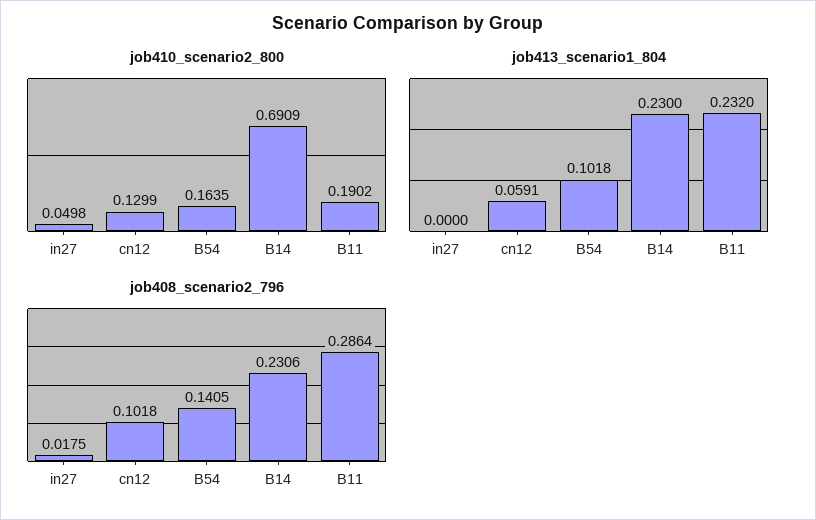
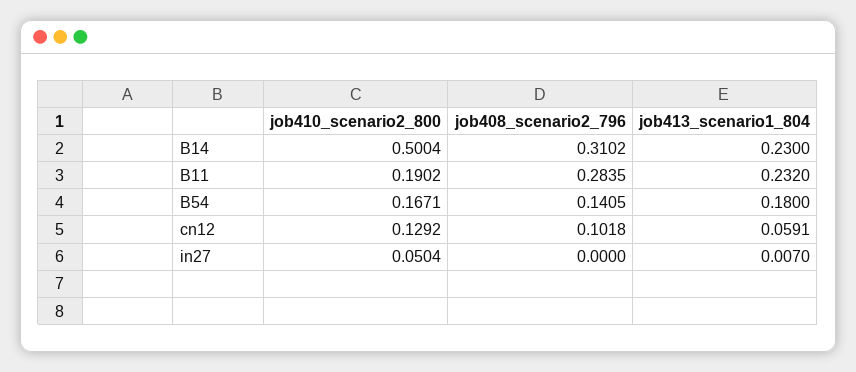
job410_scenario2_800, in27: 0.0498 -> 0.0504
job410_scenario2_800, cn12: 0.1299 -> 0.1292
job410_scenario2_800, B54: 0.1635 -> 0.1671
job410_scenario2_800, B14: 0.6909 -> 0.5004
job413_scenario1_804, in27: 0 -> 0.007
job413_scenario1_804, B54: 0.1018 -> 0.18
job408_scenario2_796, in27: 0.0175 -> 0
job408_scenario2_796, B14: 0.2306 -> 0.3102
job408_scenario2_796, B11: 0.2864 -> 0.2835

